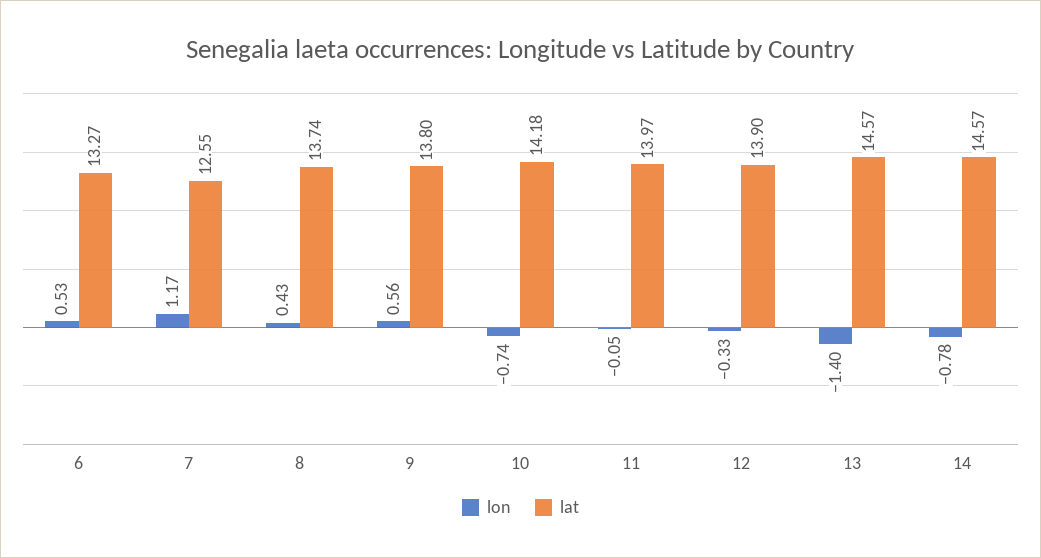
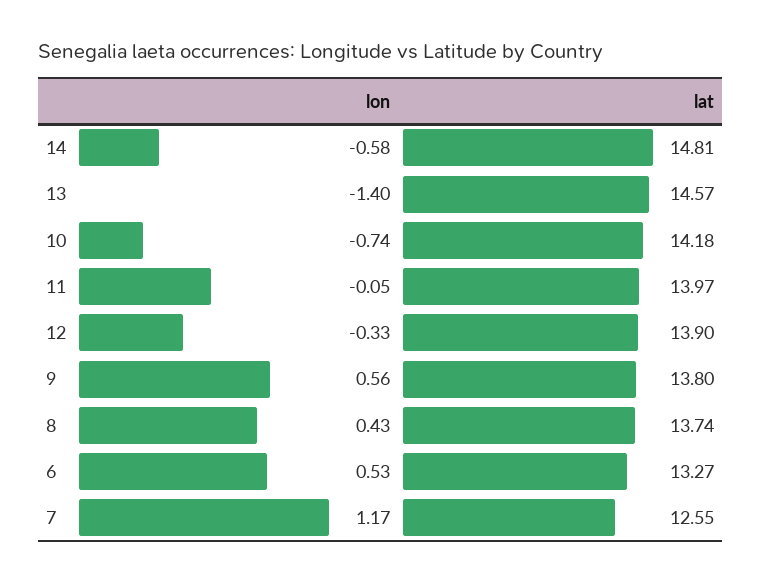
lon, 14: -0.78 -> -0.58
lat, 14: 14.57 -> 14.81

